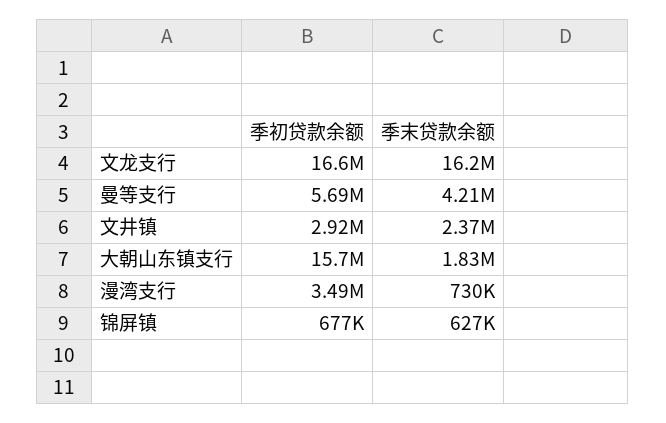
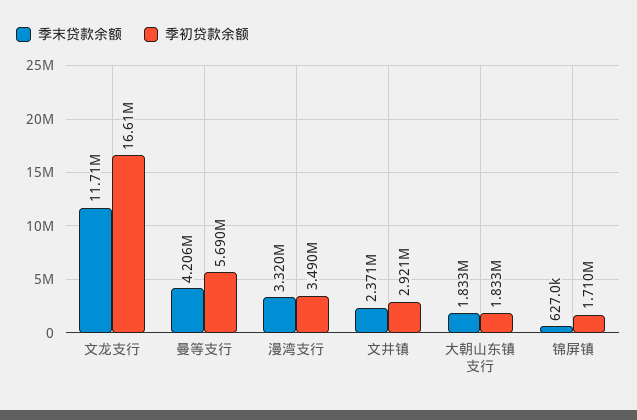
季末贷款余额, 文龙支行: 16200000 -> 11710000
季初贷款余额, 大朝山东镇支行: 15700000 -> 1833000
季末贷款余额, 漫湾支行: 730000 -> 3320000
季初贷款余额, 锦屏镇: 677000 -> 1710000

